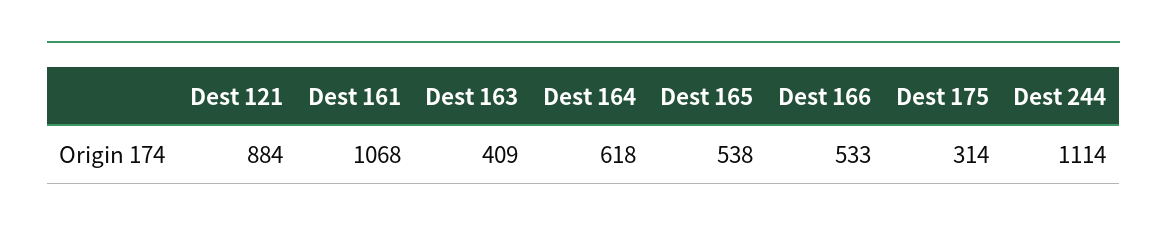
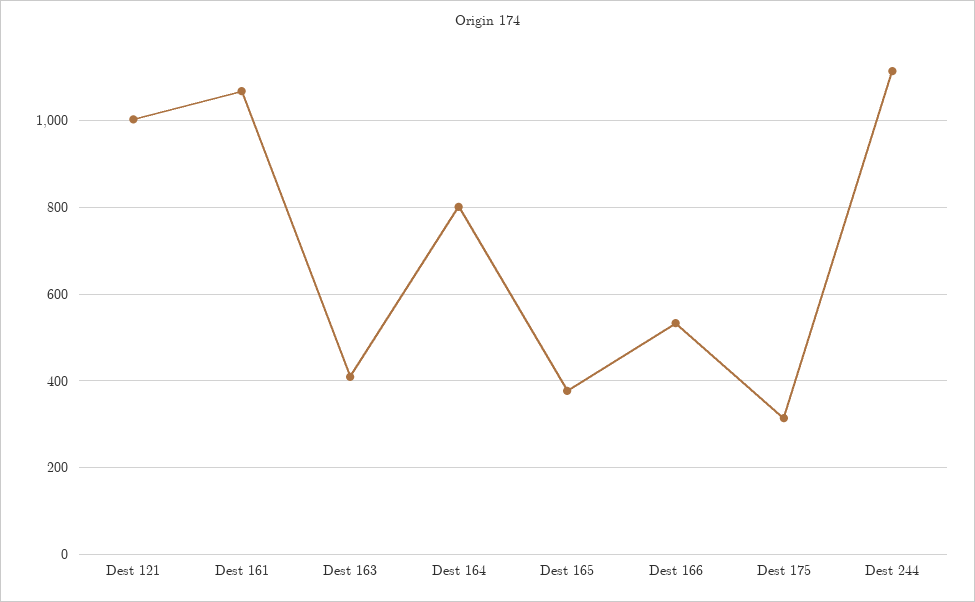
Dest 121: 884 -> 1000
Dest 164: 618 -> 800
Dest 165: 538 -> 380

